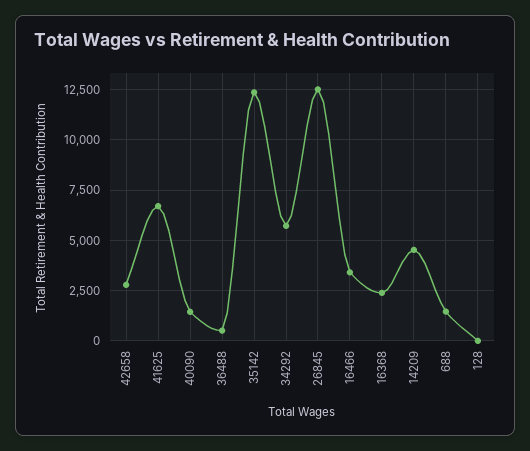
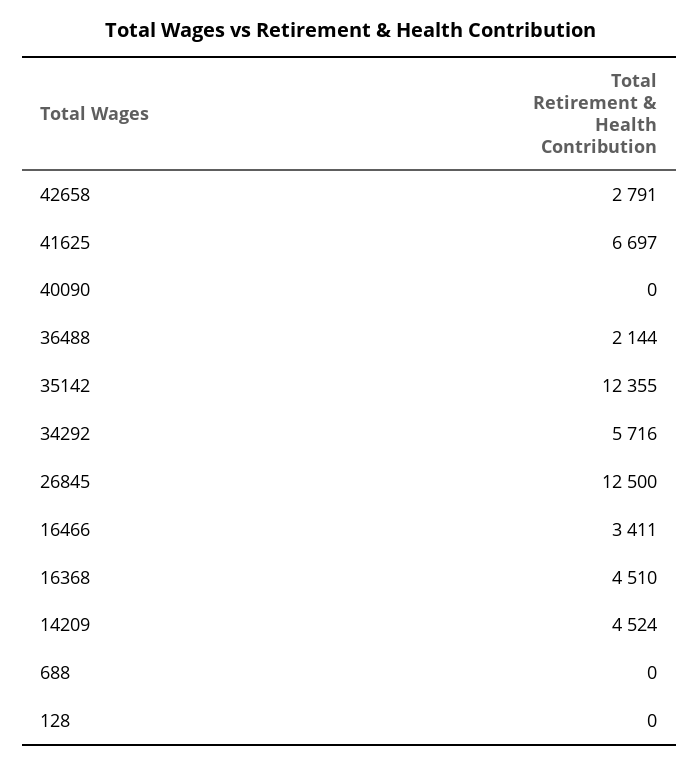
40090: 1500 -> 0
36488: 500 -> 2144
16368: 2500 -> 4510
688: 1500 -> 0

